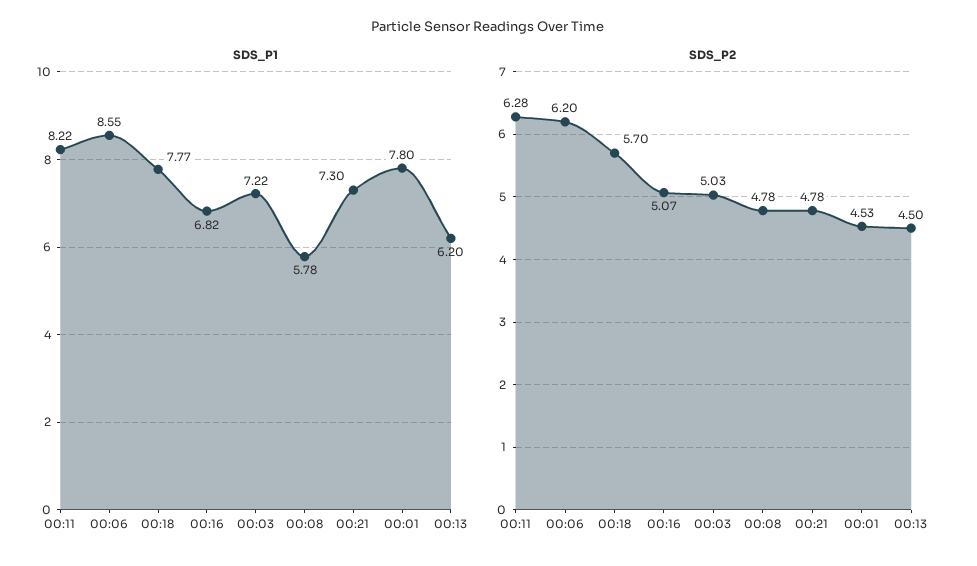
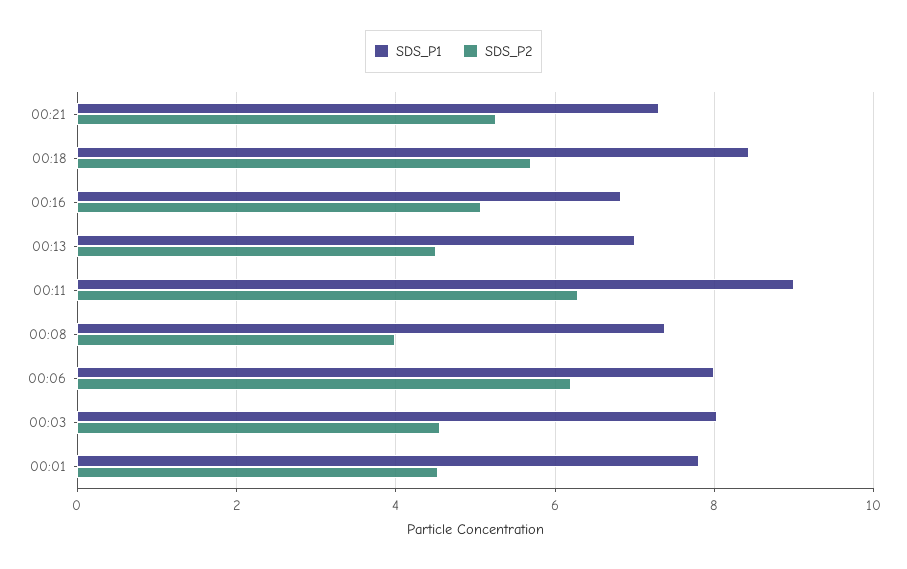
SDS_P1, 00:11: 8.22 -> 9
SDS_P1, 00:06: 8.55 -> 8
SDS_P1, 00:18: 7.77 -> 8.4
SDS_P1, 00:03: 7.22 -> 8
SDS_P1, 00:08: 5.78 -> 7.4
SDS_P1, 00:13: 6.2 -> 7
SDS_P2, 00:03: 5.03 -> 4.6
SDS_P2, 00:08: 4.78 -> 4
SDS_P2, 00:21: 4.78 -> 5.2

